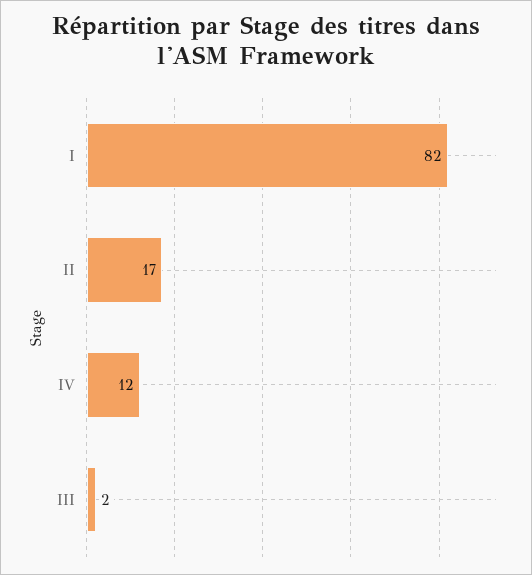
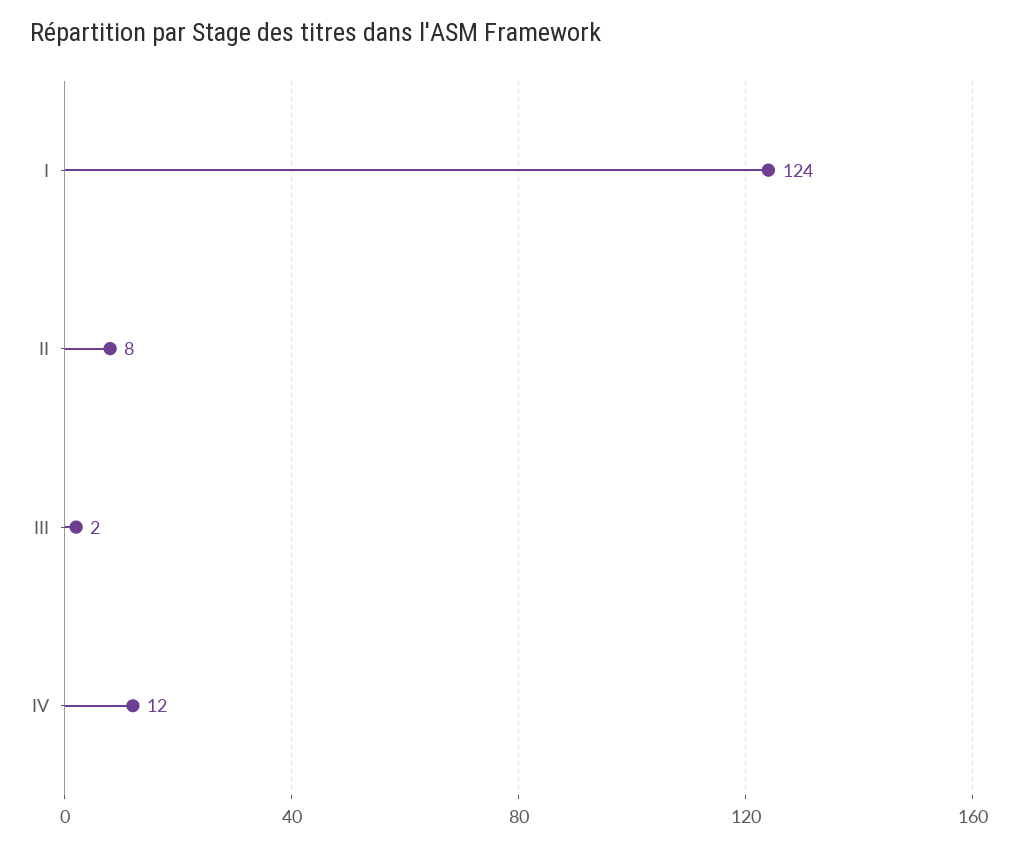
I: 82 -> 124
II: 17 -> 8

